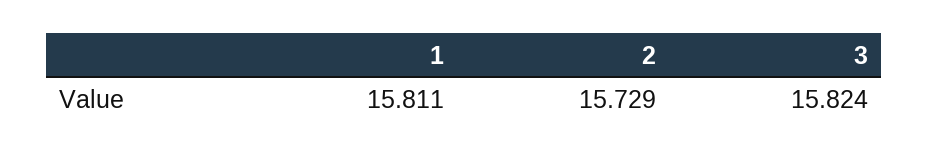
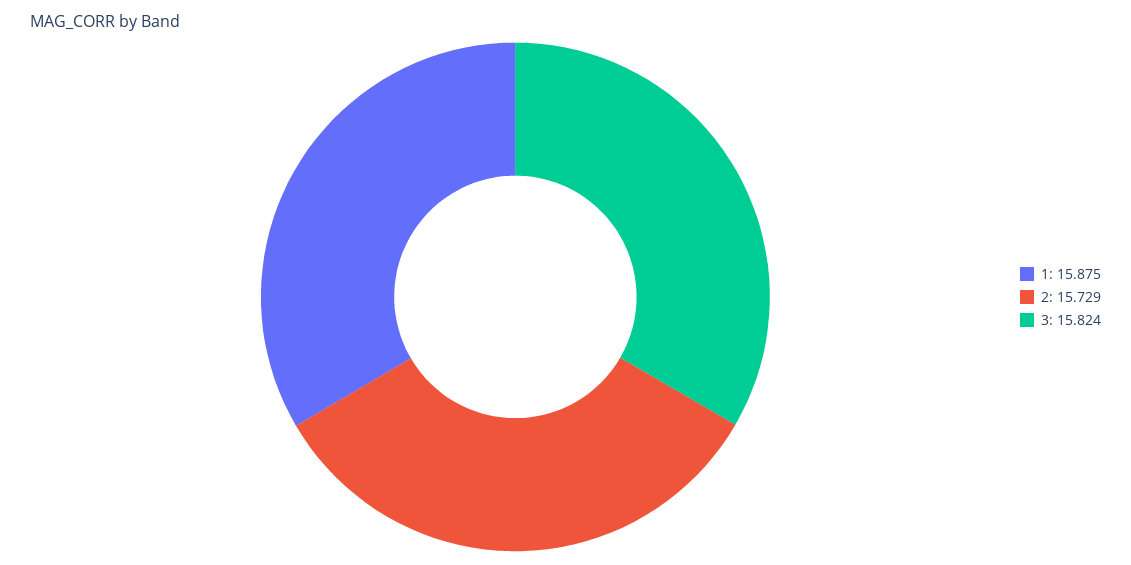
1: 15.811 -> 15.875

